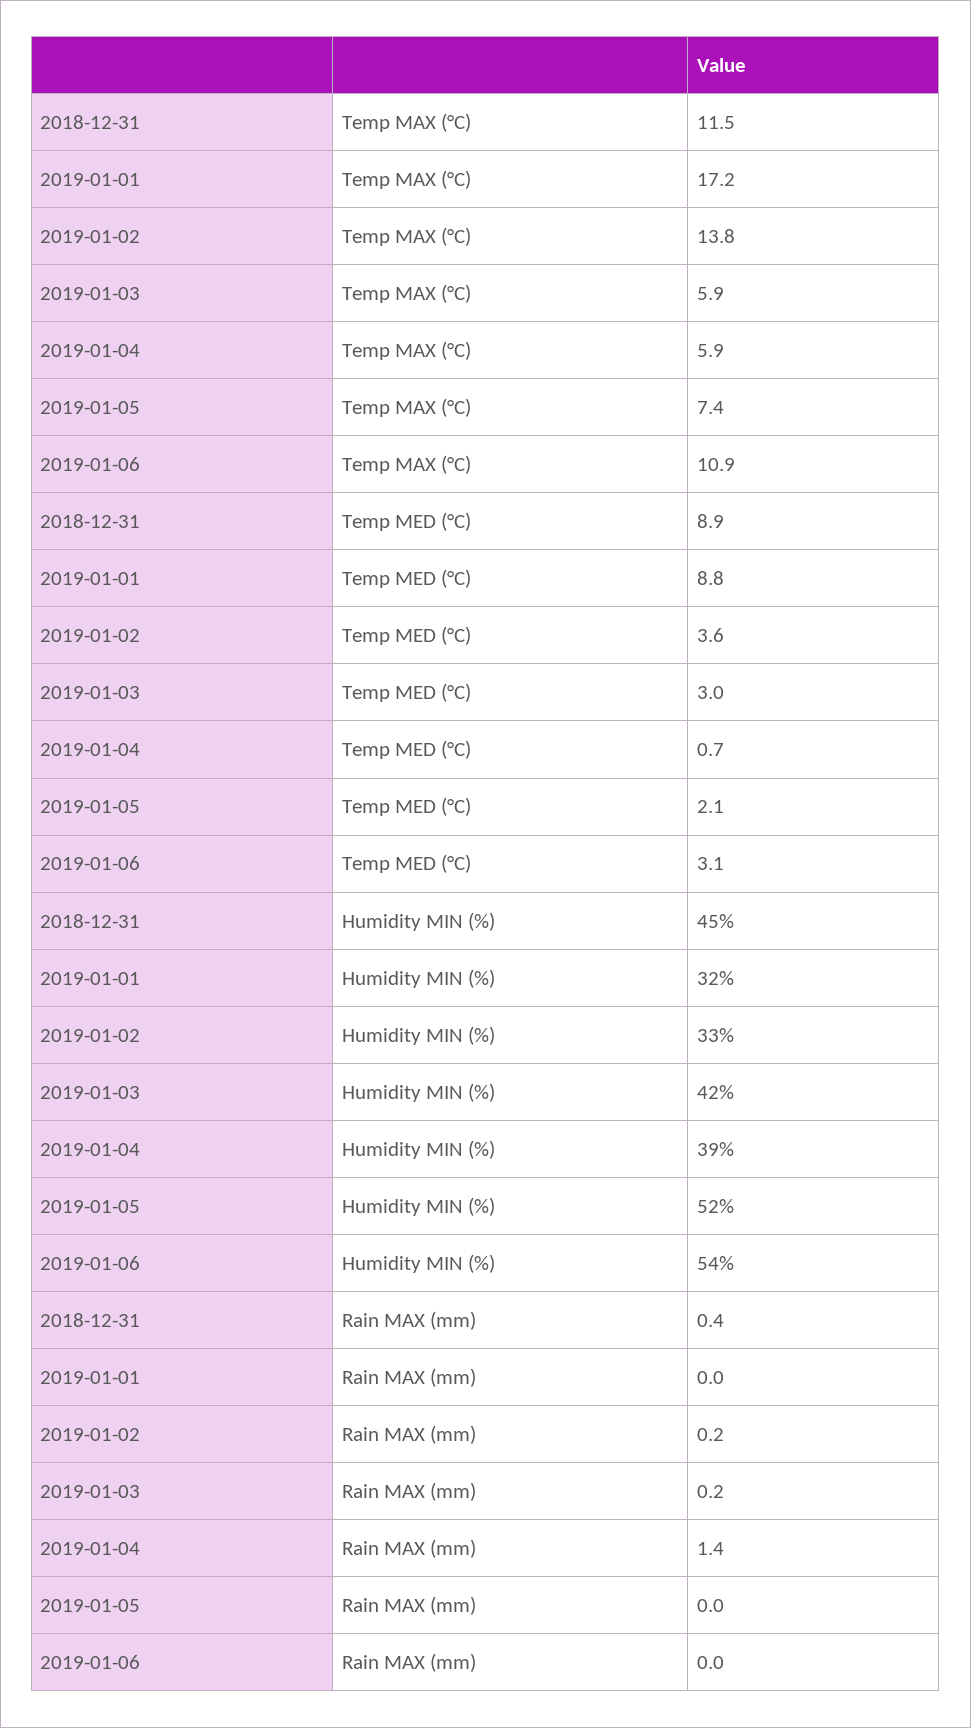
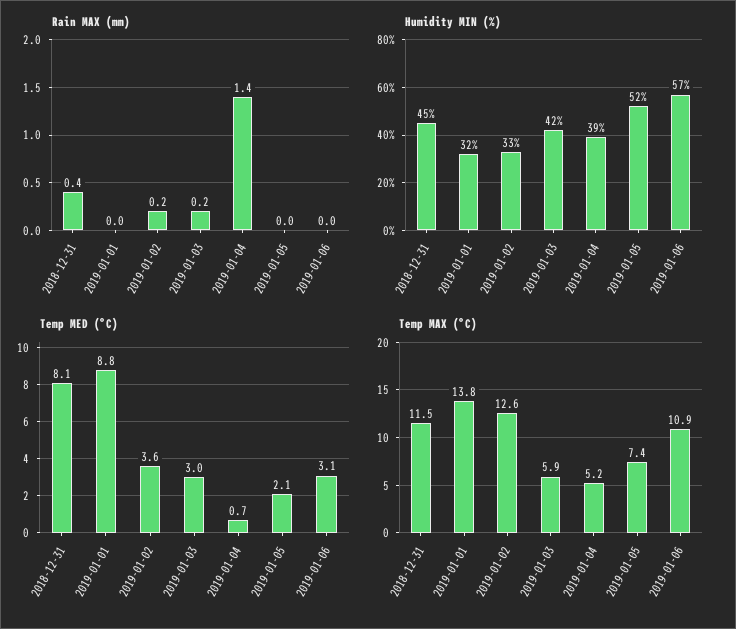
Temp MAX (°C), 2019-01-01: 17.2 -> 13.8
Temp MAX (°C), 2019-01-02: 13.8 -> 12.6
Temp MAX (°C), 2019-01-04: 5.9 -> 5.2
Temp MED (°C), 2018-12-31: 8.9 -> 8.1
Humidity MIN (%), 2019-01-06: 54 -> 57

